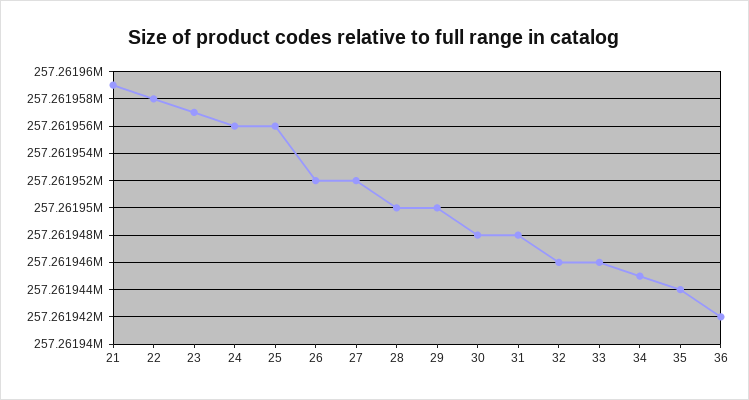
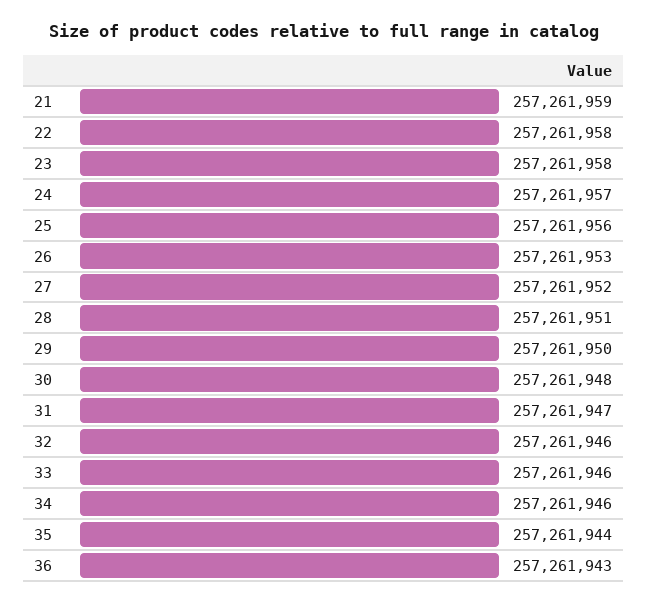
23: 257261957 -> 257261958
24: 257261956 -> 257261957
26: 257261952 -> 257261953
28: 257261950 -> 257261951
31: 257261948 -> 257261947
34: 257261945 -> 257261946
36: 257261942 -> 257261943

